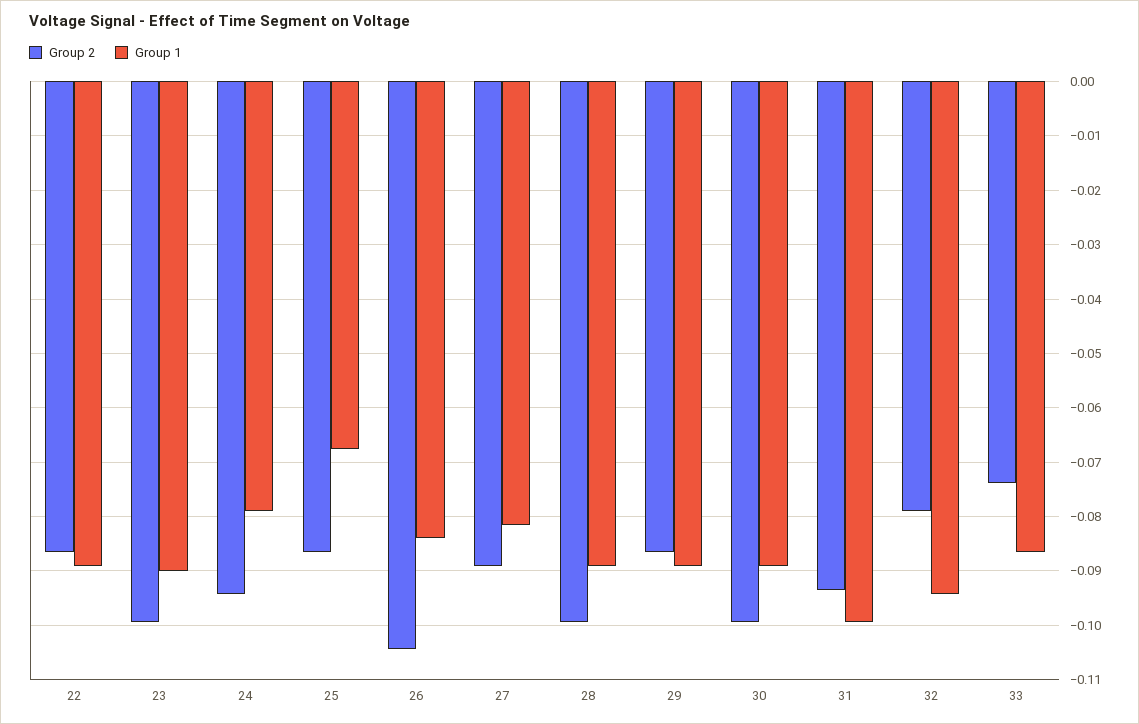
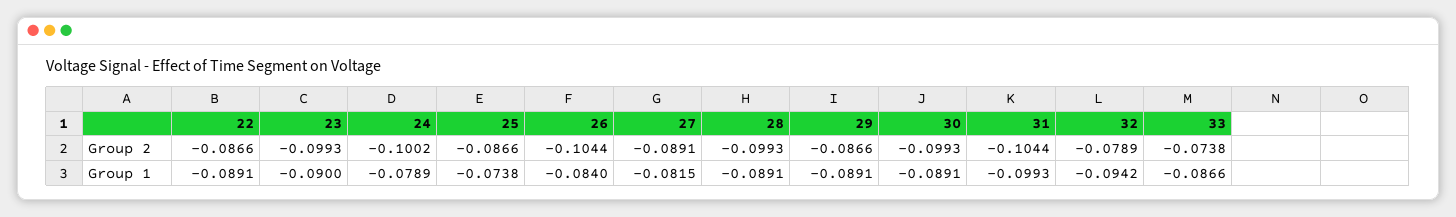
Group 2, 24: -0.094 -> -0.1002
Group 1, 25: -0.068 -> -0.0738
Group 2, 31: -0.094 -> -0.1044

